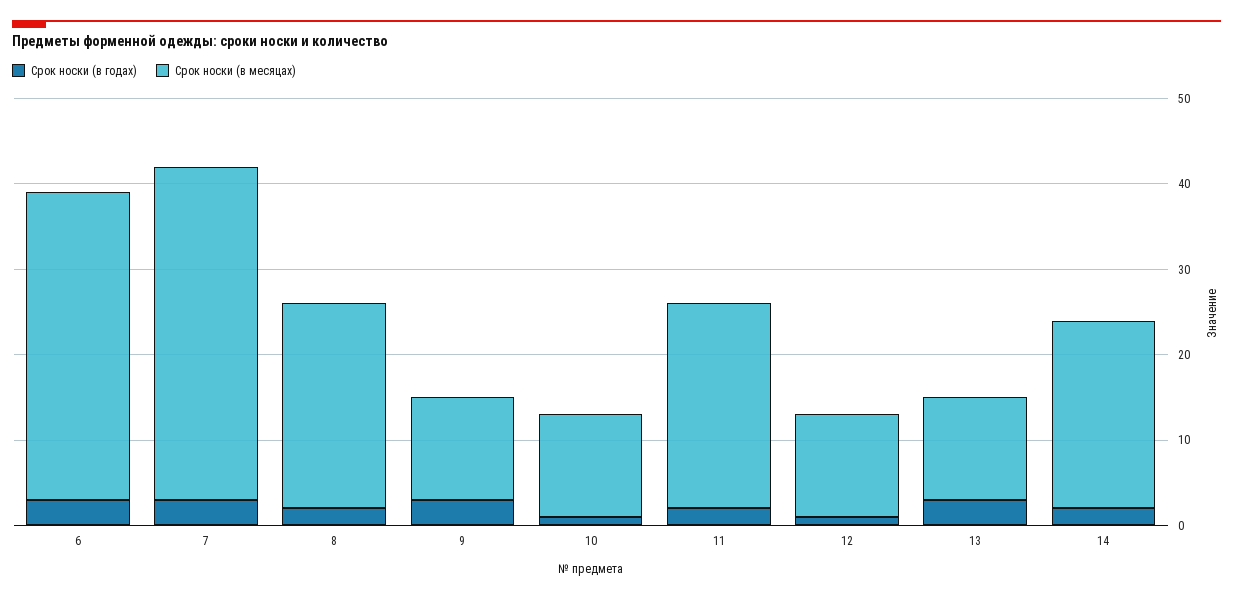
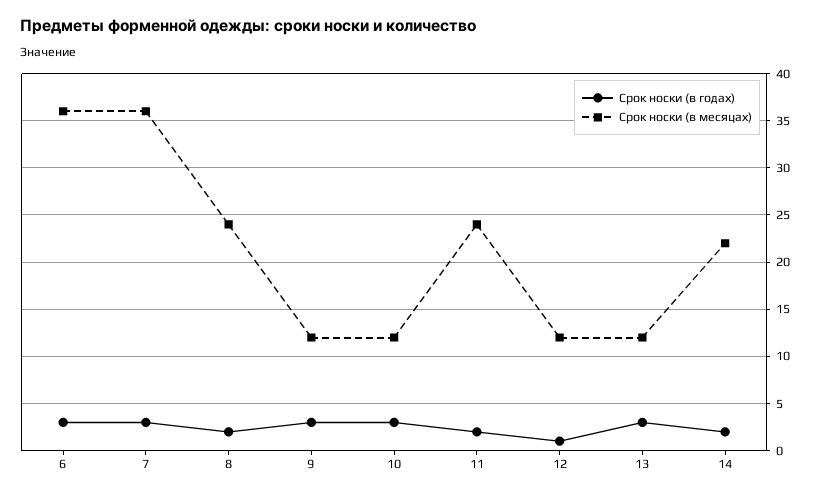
Срок носки (в месяцах), 7: 39 -> 36
Срок носки (в годах), 10: 1 -> 3

